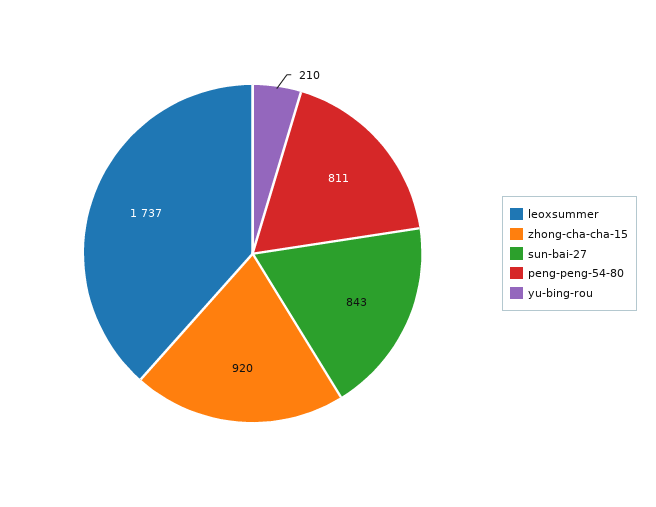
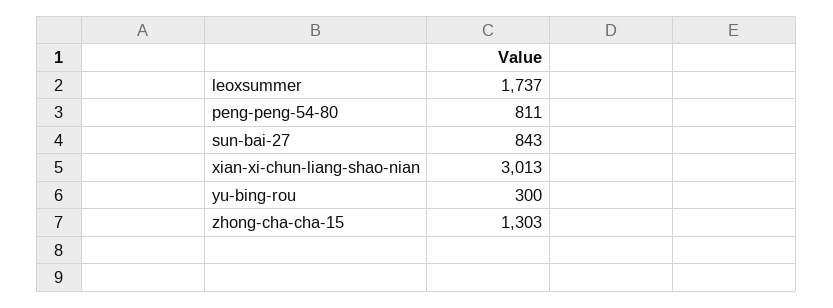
zhong-cha-cha-15: 920 -> 1303
yu-bing-rou: 210 -> 300
xian-xi-chun-liang-shao-nian: none -> 3013

